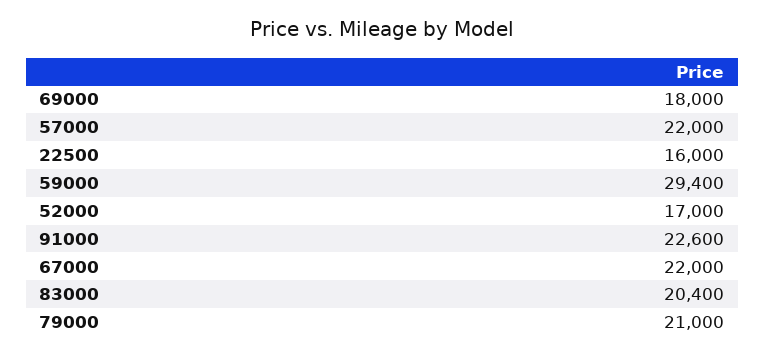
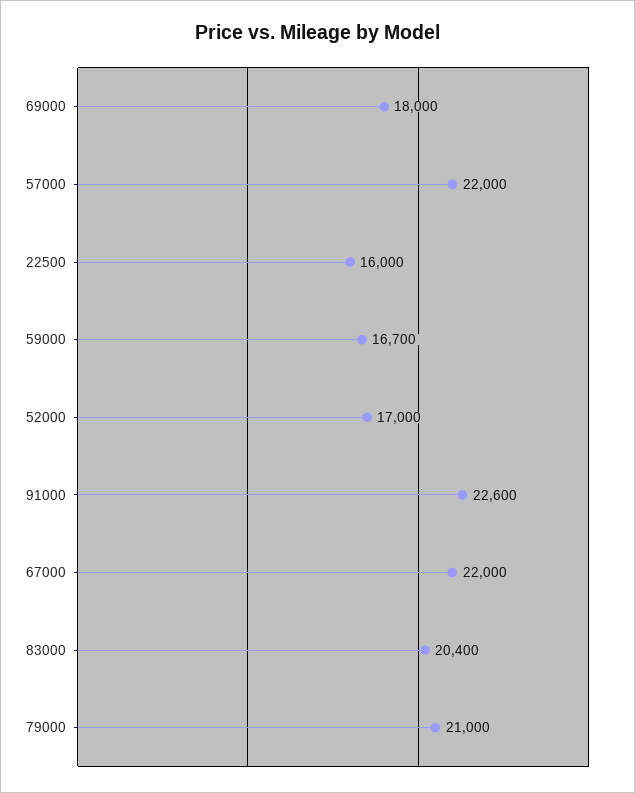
59000: 29400 -> 16700

